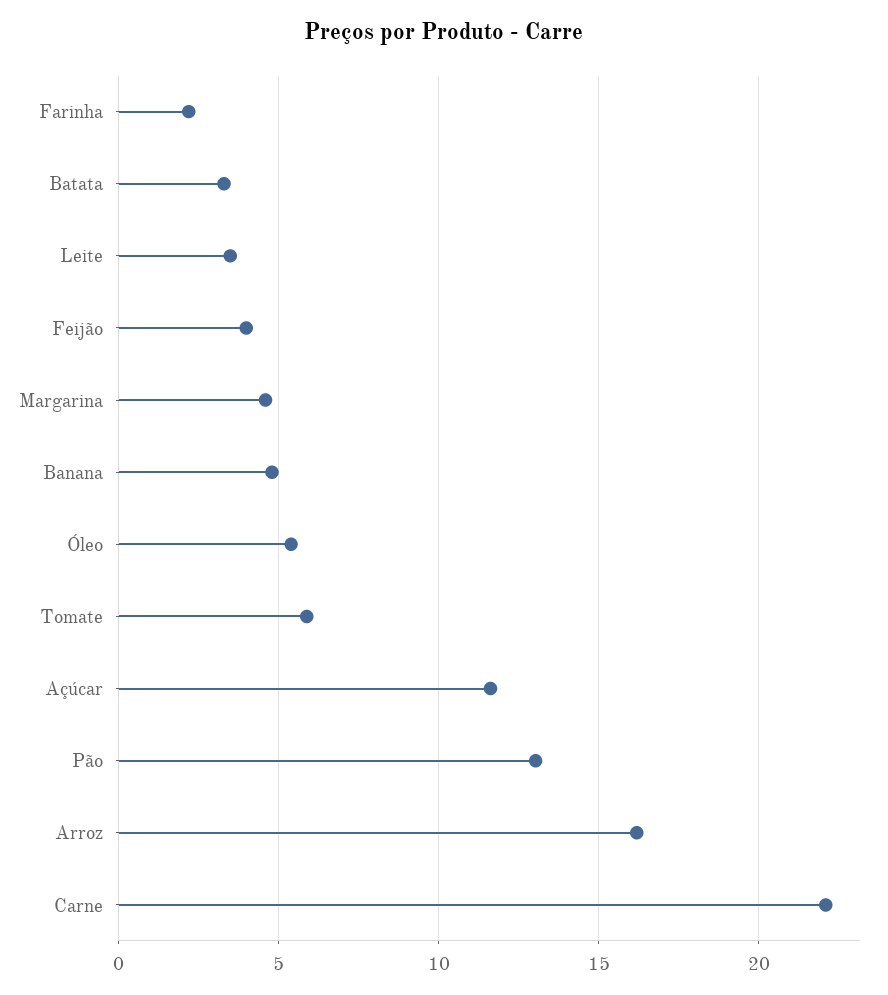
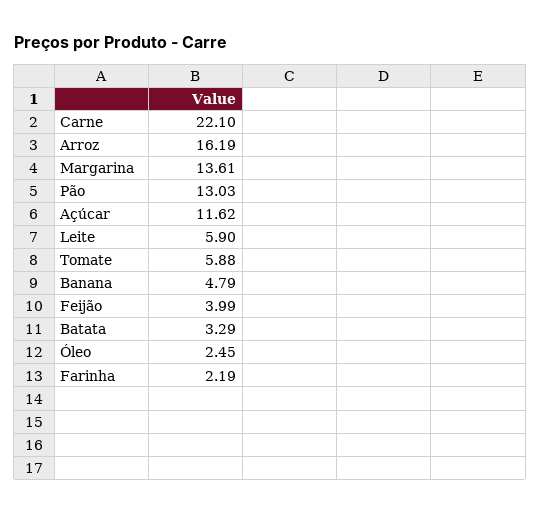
Leite: 3.5 -> 5.9
Margarina: 4.5 -> 13.61
Óleo: 5.5 -> 2.45

